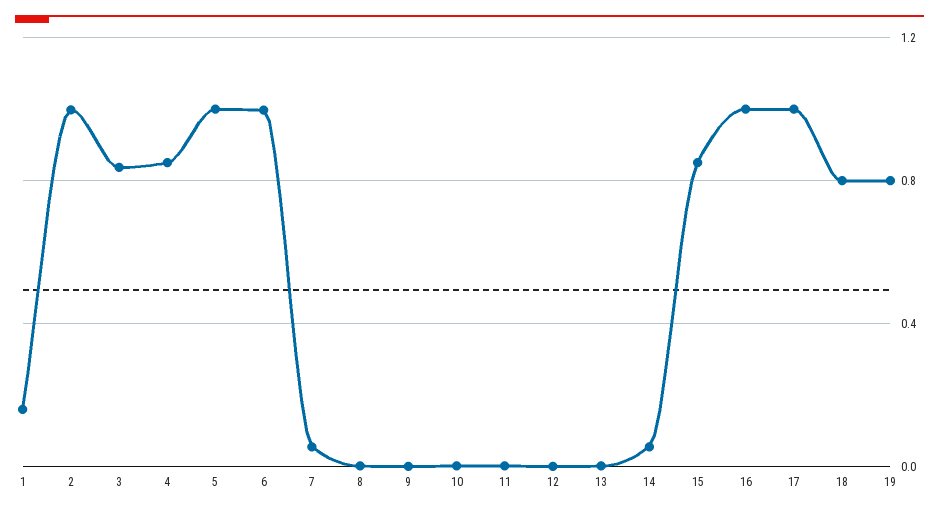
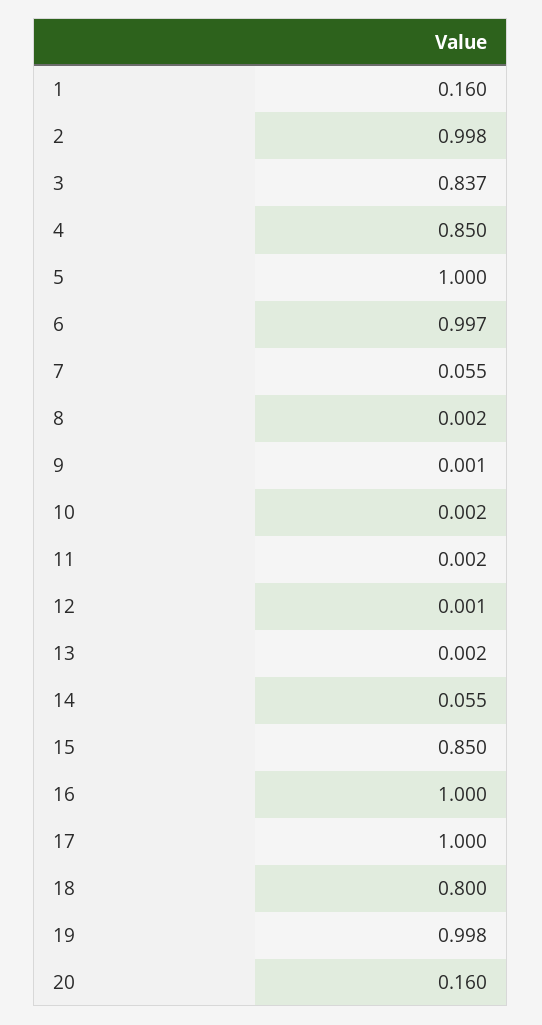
19: 0.8 -> 0.998
20: none -> 0.16

